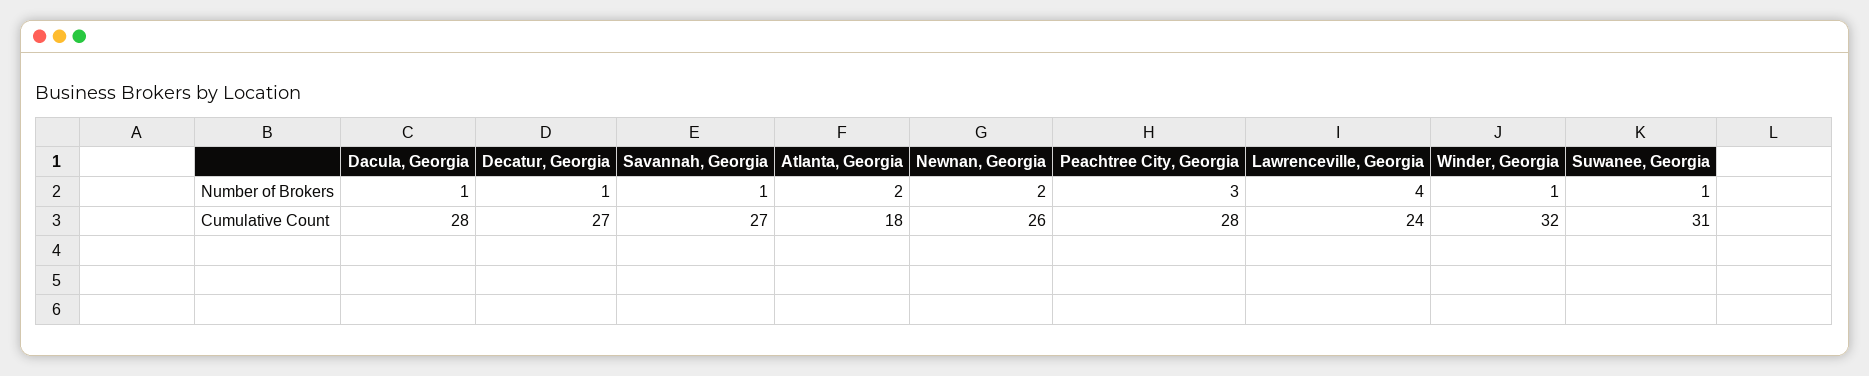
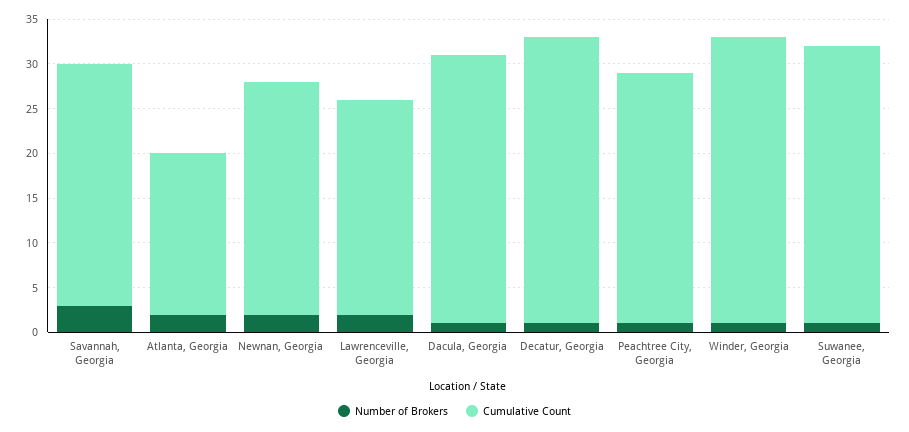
Number of Brokers, Savannah, Georgia: 1 -> 3
Number of Brokers, Peachtree City, Georgia: 3 -> 1
Number of Brokers, Lawrenceville, Georgia: 4 -> 2
Cumulative Count, Dacula, Georgia: 28 -> 30
Cumulative Count, Decatur, Georgia: 27 -> 32

